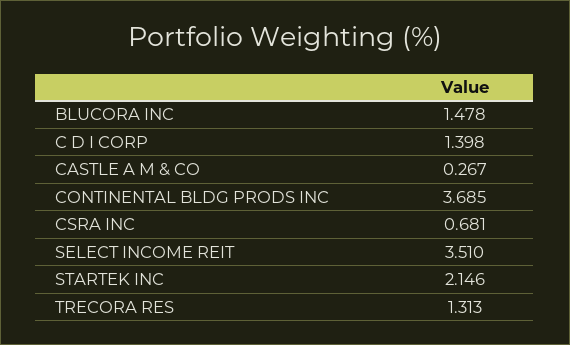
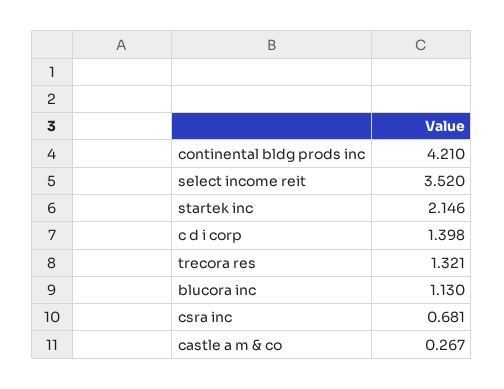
BLUCORA INC: 1.478 -> 1.13
CONTINENTAL BLDG PRODS INC: 3.685 -> 4.21
SELECT INCOME REIT: 3.51 -> 3.52
TRECORA RES: 1.313 -> 1.321

